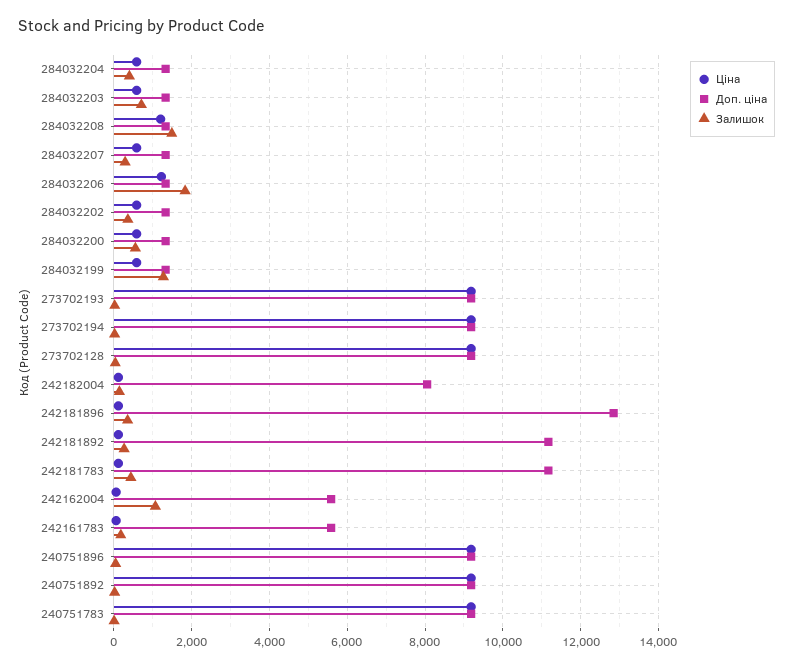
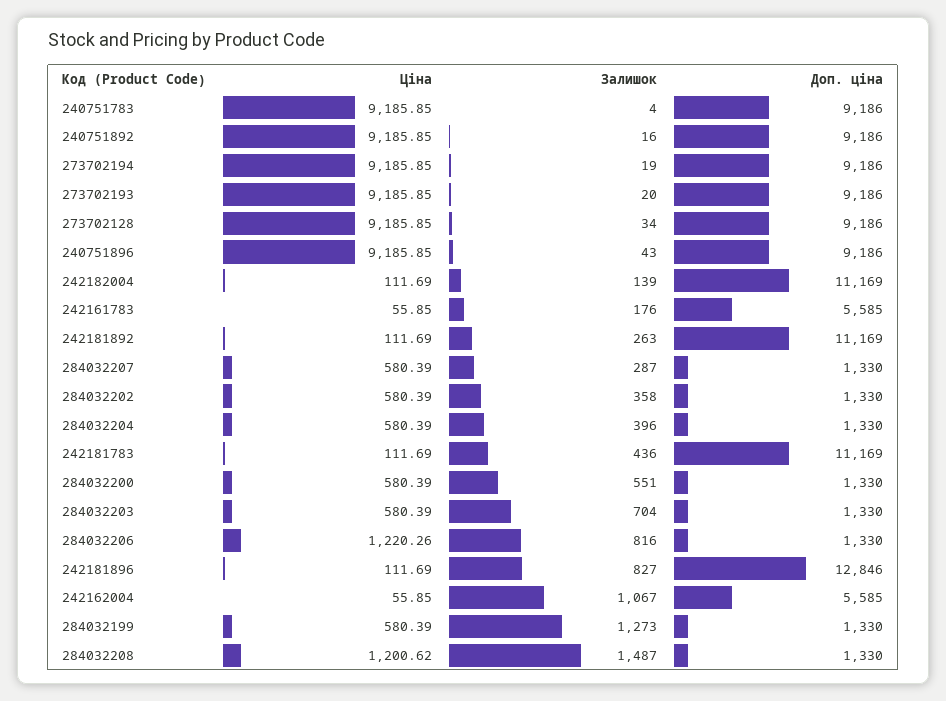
Залишок, 284032206: 1800 -> 816
Доп. ціна, 242182004: 8000 -> 11169
Залишок, 242181896: 400 -> 827

